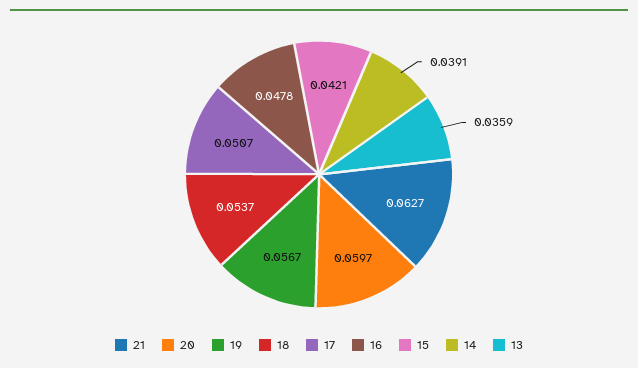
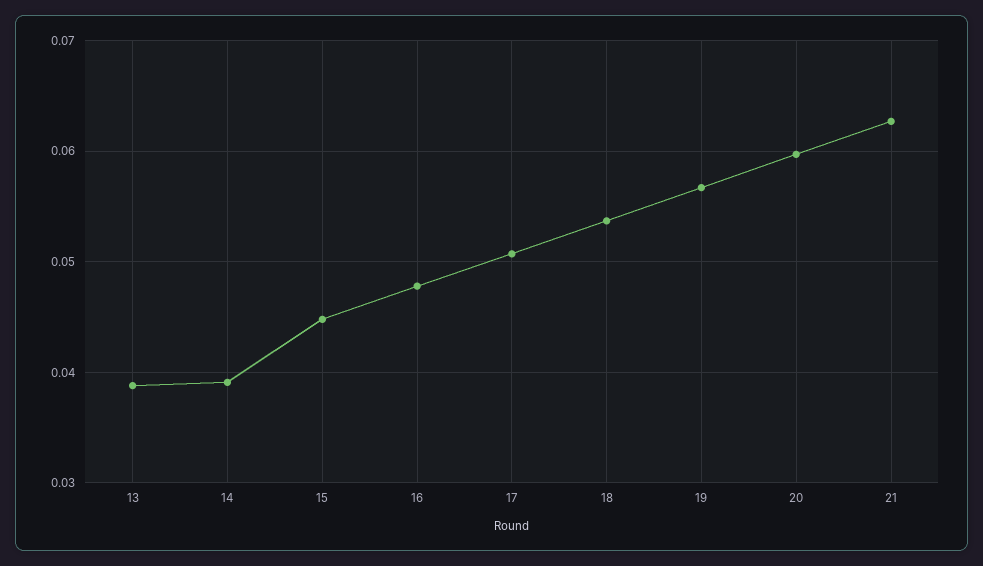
15: 0.0421 -> 0.045
13: 0.0359 -> 0.039

